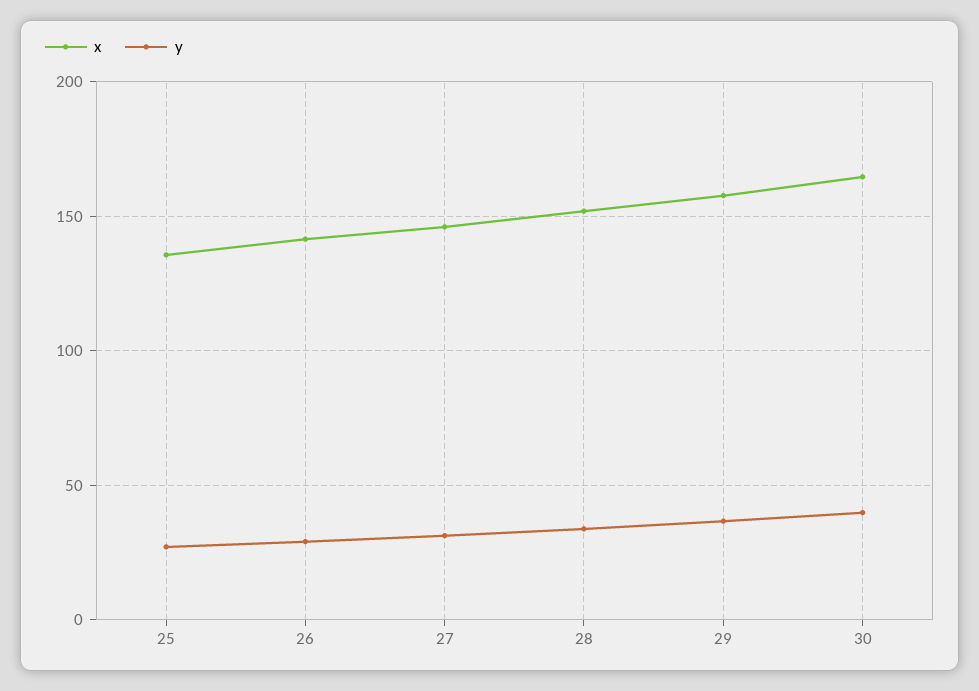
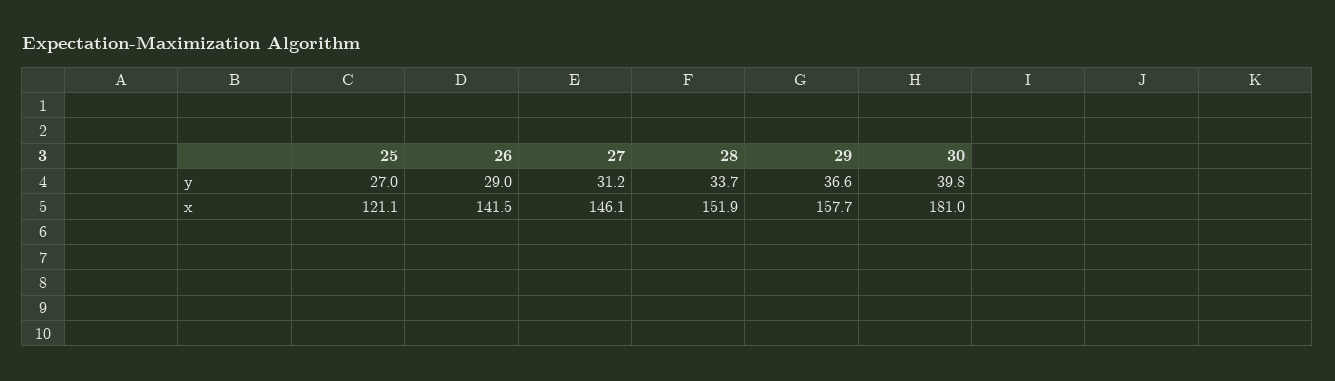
x, 25: 135 -> 121.1
x, 30: 165 -> 181

